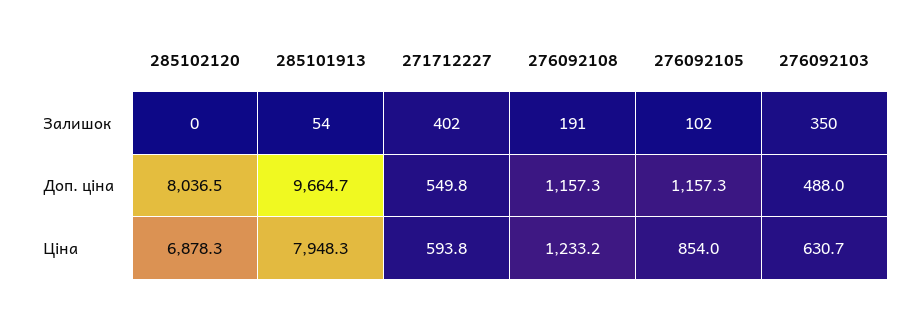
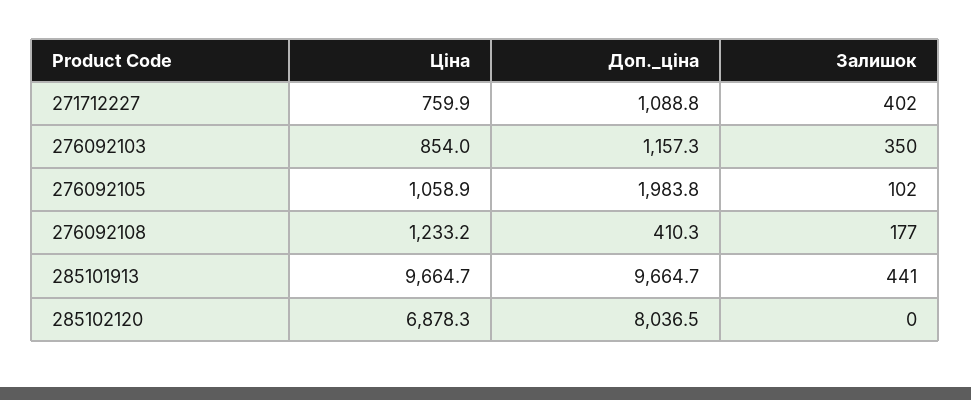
285101913, Залишок: 54 -> 441
276092108, Залишок: 191 -> 177
271712227, Доп. ціна: 549.8 -> 1088.8
276092108, Доп. ціна: 1157.3 -> 410.3
276092105, Доп. ціна: 1157.3 -> 1983.8
276092103, Доп. ціна: 488 -> 1157.3
285101913, Ціна: 7948.3 -> 9664.7
271712227, Ціна: 593.8 -> 759.9
276092105, Ціна: 854 -> 1058.9
276092103, Ціна: 630.7 -> 854

